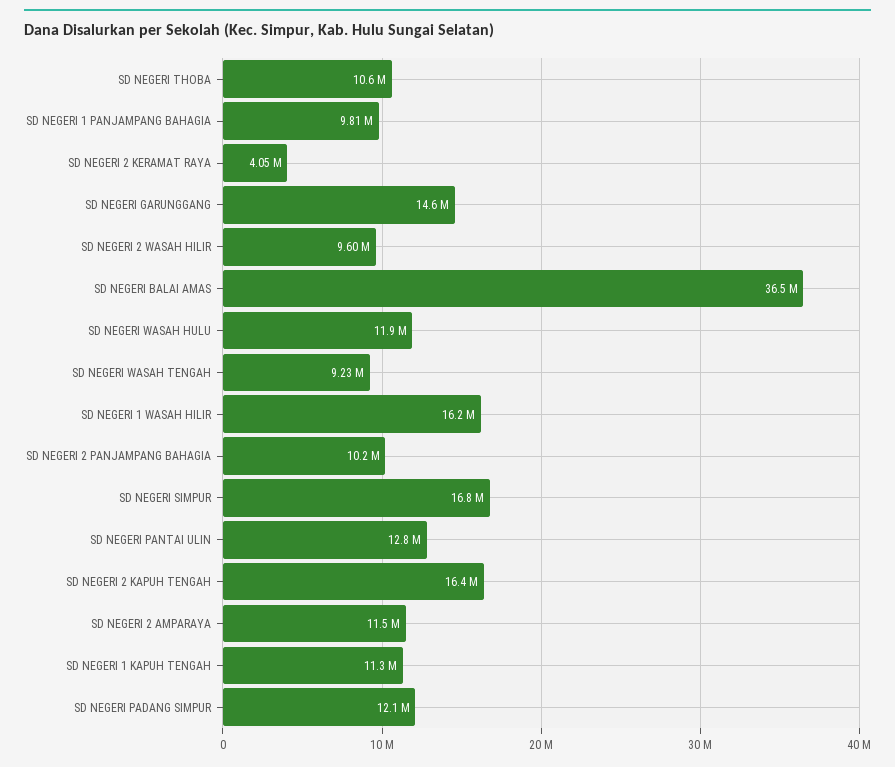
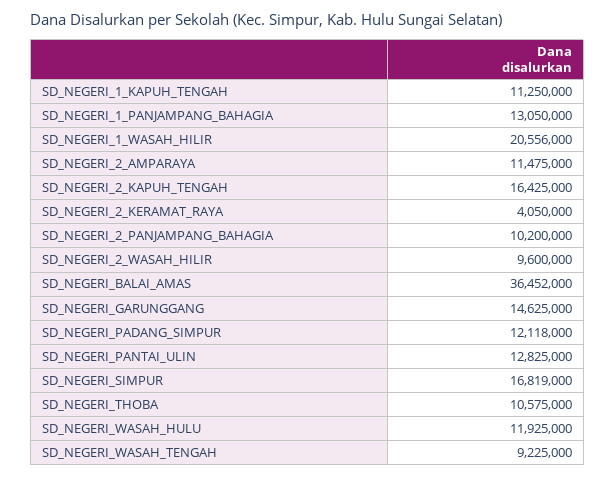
SD NEGERI 1 PANJAMPANG BAHAGIA: 9810000 -> 13050000
SD NEGERI 1 WASAH HILIR: 16200000 -> 20556000

